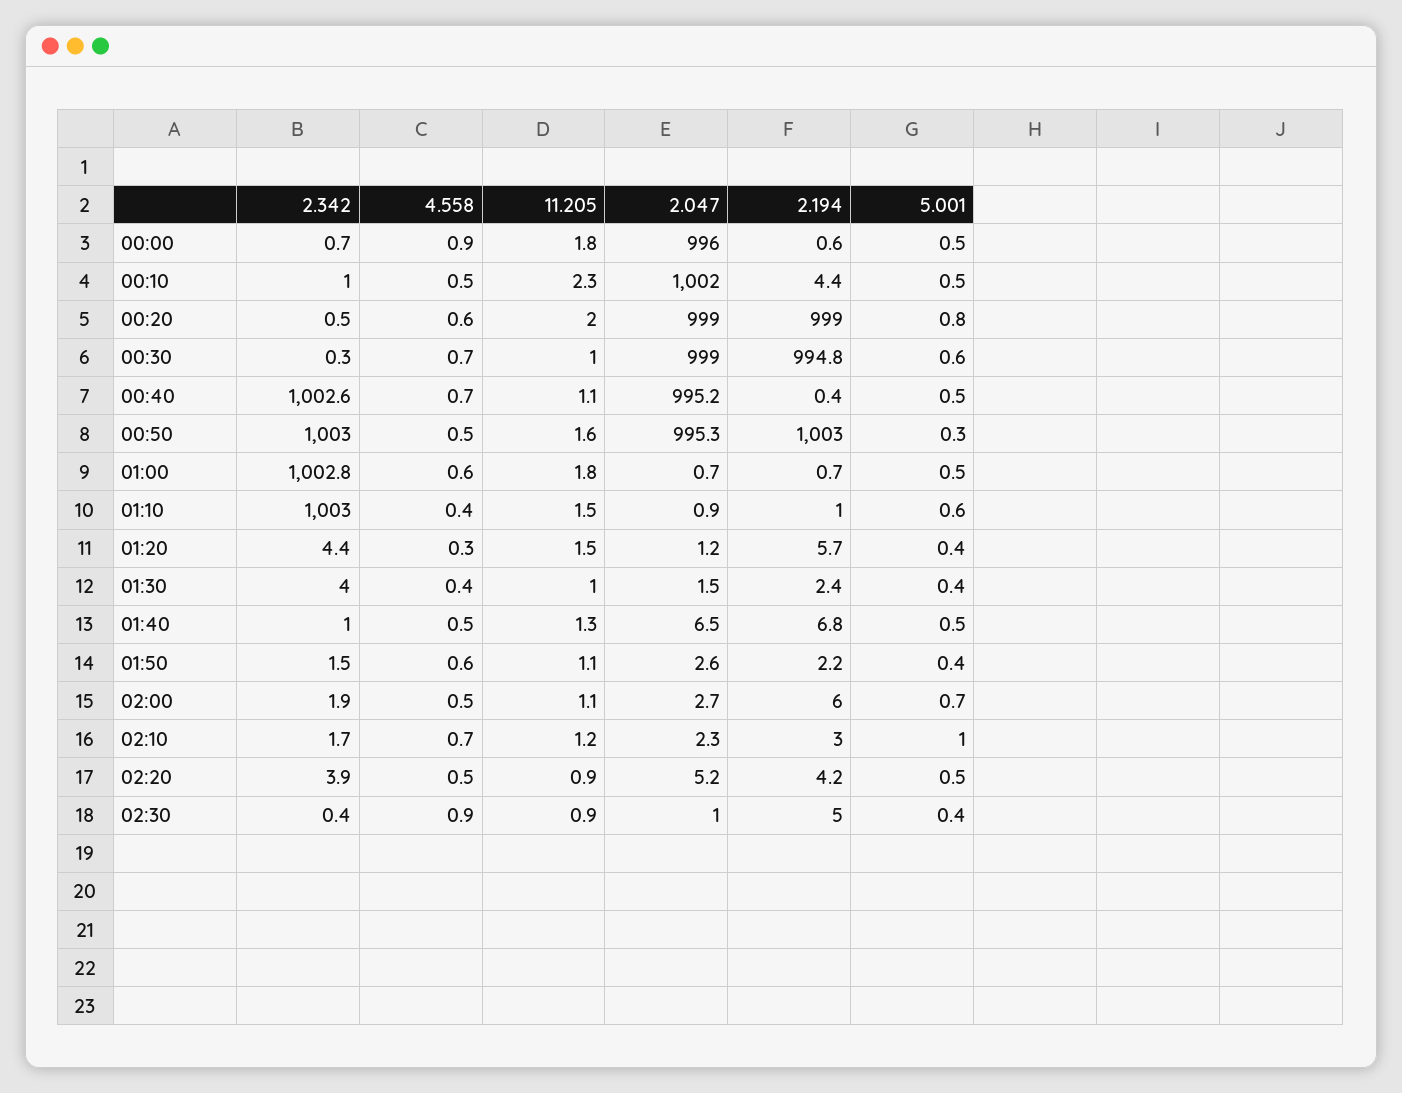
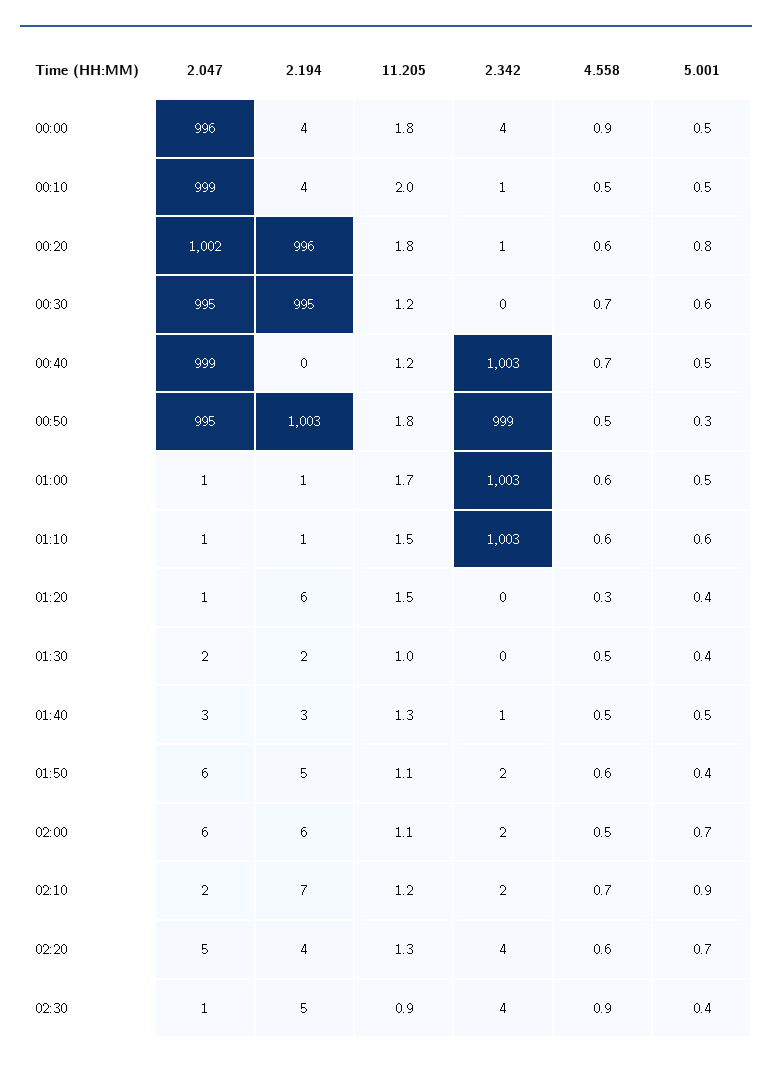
2.342, 00:00: 0.7 -> 4
2.194, 00:00: 0.6 -> 4
11.205, 00:10: 2.3 -> 2
2.047, 00:10: 1002 -> 999
11.205, 00:20: 2 -> 1.8
2.047, 00:20: 999 -> 1002
2.194, 00:20: 999 -> 996
11.205, 00:30: 1 -> 1.2
2.047, 00:30: 999 -> 995
11.205, 00:40: 1.1 -> 1.2
2.047, 00:40: 995.2 -> 999
2.342, 00:50: 1003 -> 999
11.205, 00:50: 1.6 -> 1.8
11.205, 01:00: 1.8 -> 1.7
4.558, 01:10: 0.4 -> 0.6
2.342, 01:20: 4.4 -> 0
2.342, 01:30: 4 -> 0
4.558, 01:30: 0.4 -> 0.5
2.047, 01:40: 6.5 -> 3
2.194, 01:40: 6.8 -> 3
2.047, 01:50: 2.6 -> 6
2.194, 01:50: 2.2 -> 5
2.047, 02:00: 2.7 -> 6
2.194, 02:10: 3 -> 7
5.001, 02:10: 1 -> 0.9
4.558, 02:20: 0.5 -> 0.6
11.205, 02:20: 0.9 -> 1.3
5.001, 02:20: 0.5 -> 0.7
2.342, 02:30: 0.4 -> 4

